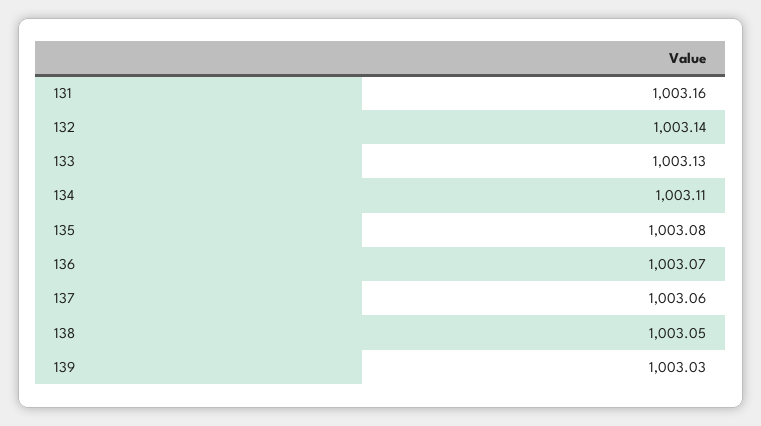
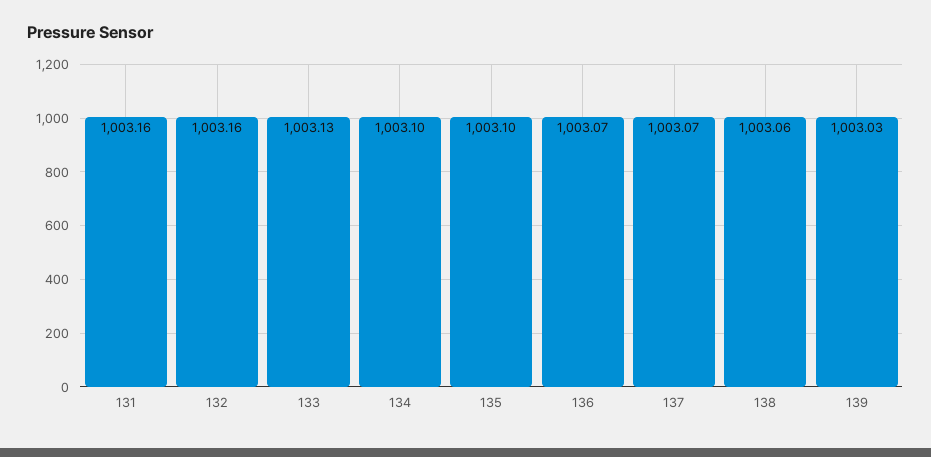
132: 1003.14 -> 1003.16
134: 1003.11 -> 1003.1
135: 1003.08 -> 1003.1
137: 1003.06 -> 1003.07
138: 1003.05 -> 1003.06

